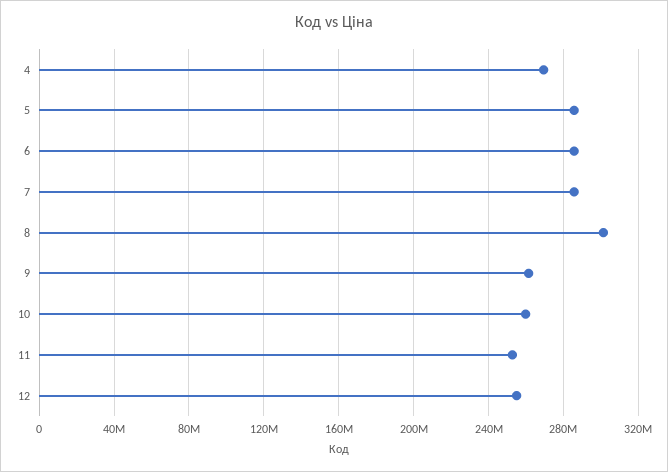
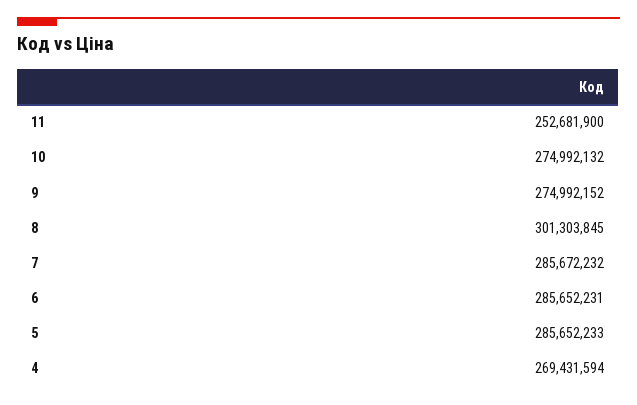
9: 260000000 -> 274992152
10: 260000000 -> 274992132
12: 255000000 -> none

